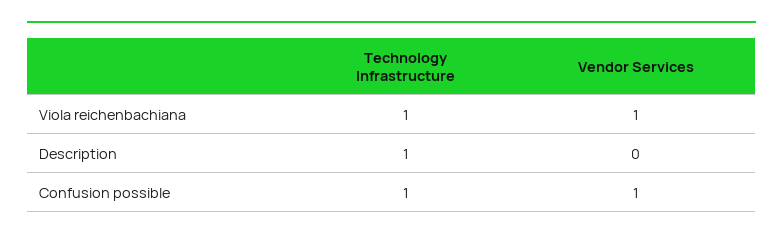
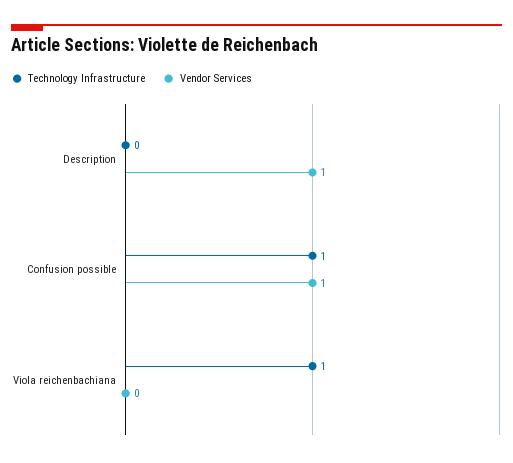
Vendor Services, Viola reichenbachiana: 1 -> 0
Technology Infrastructure, Description: 1 -> 0
Vendor Services, Description: 0 -> 1

